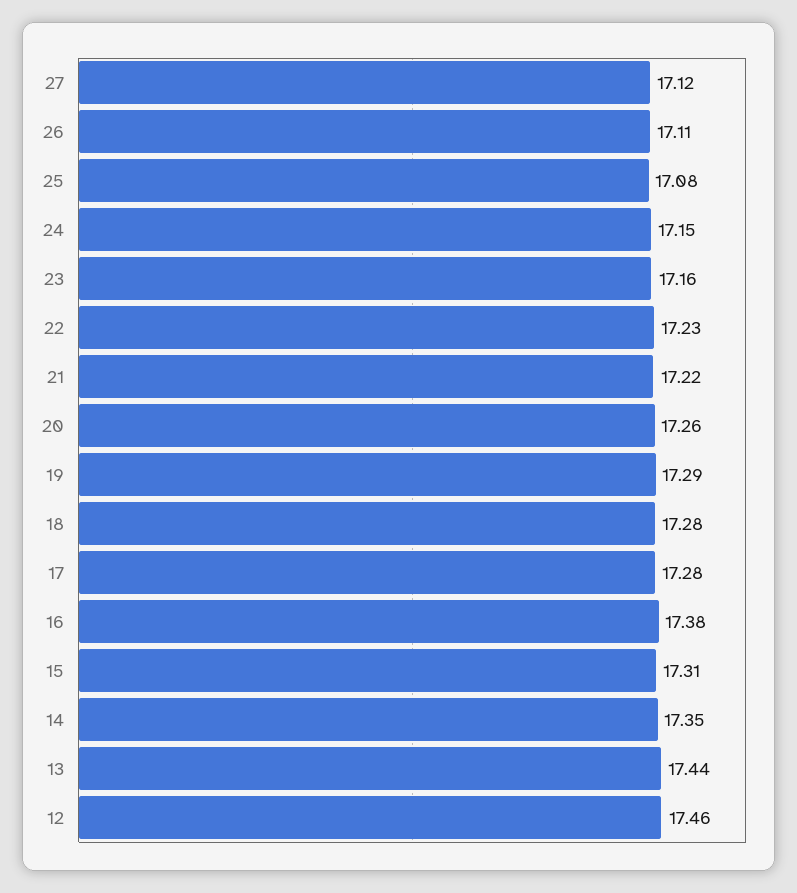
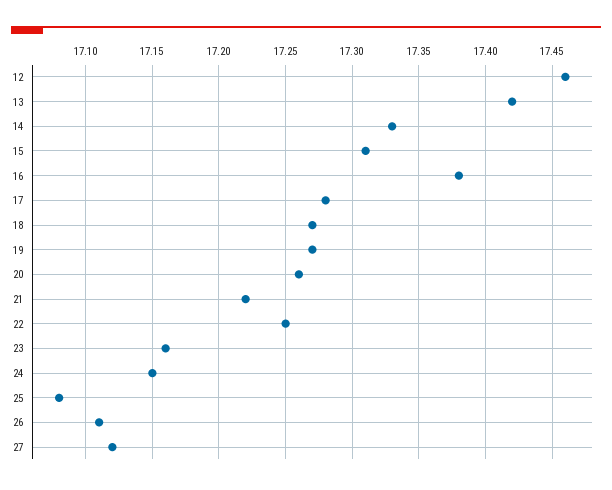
22: 17.23 -> 17.25
19: 17.29 -> 17.27
18: 17.28 -> 17.27
14: 17.35 -> 17.33
13: 17.44 -> 17.42

